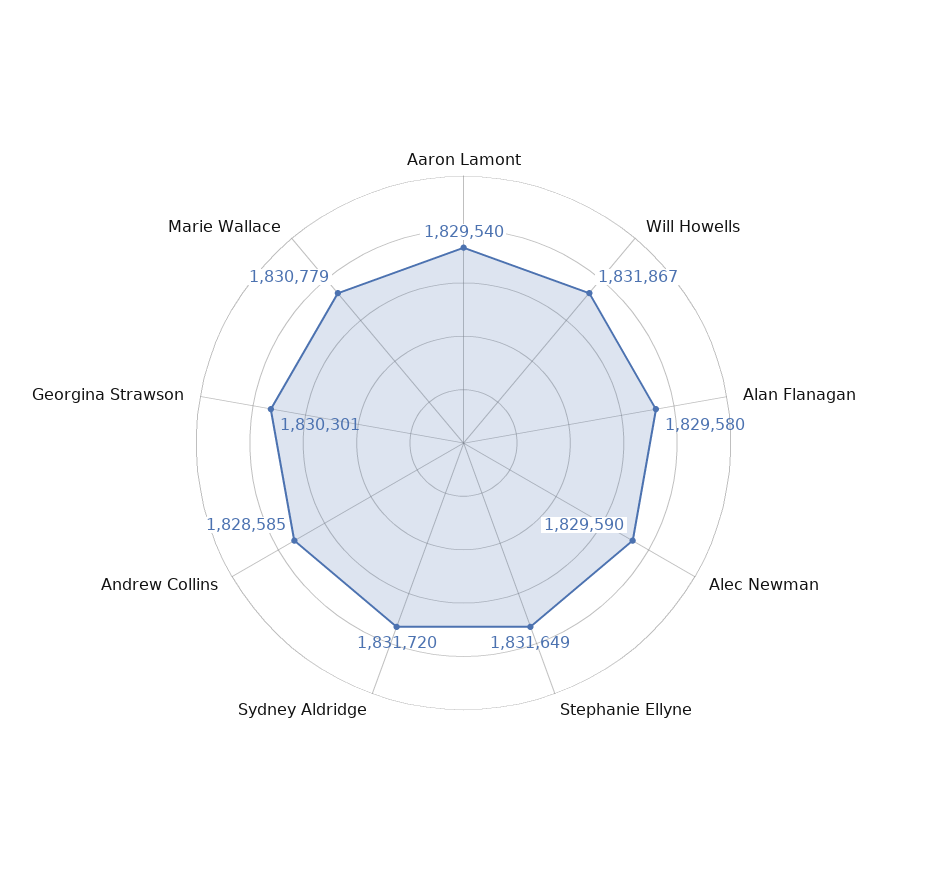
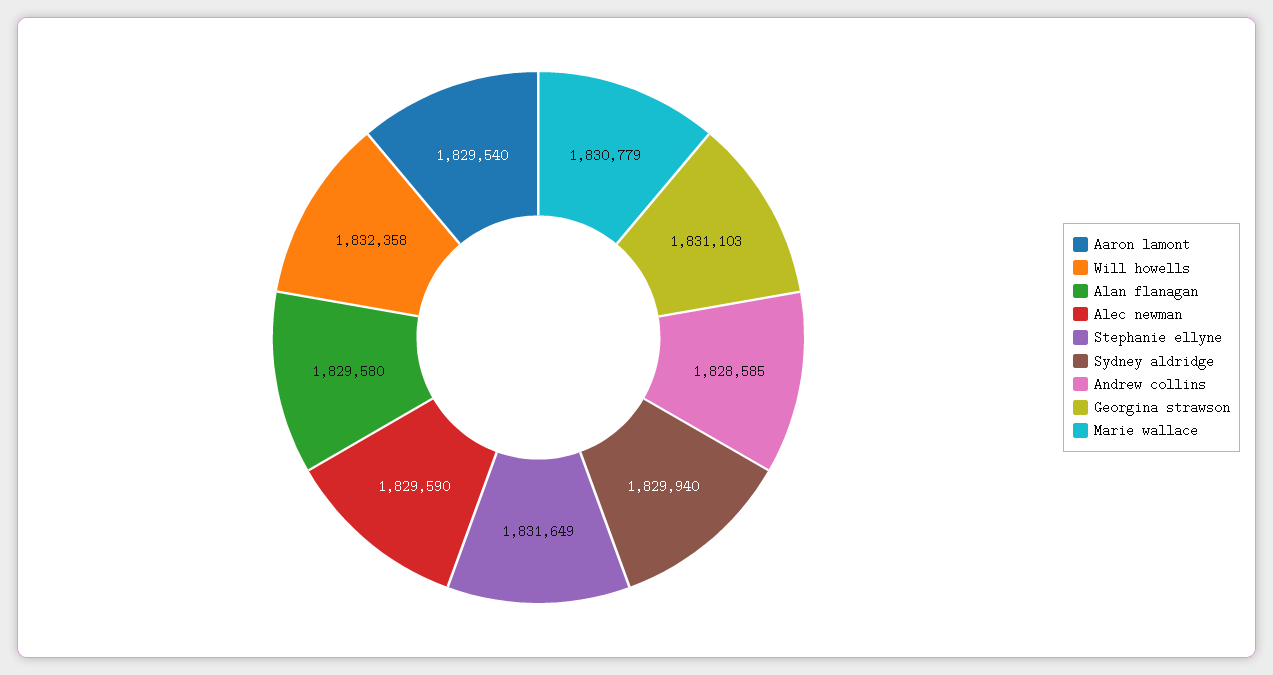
Will Howells: 1831867 -> 1832358
Sydney Aldridge: 1831720 -> 1829940
Georgina Strawson: 1830301 -> 1831103

